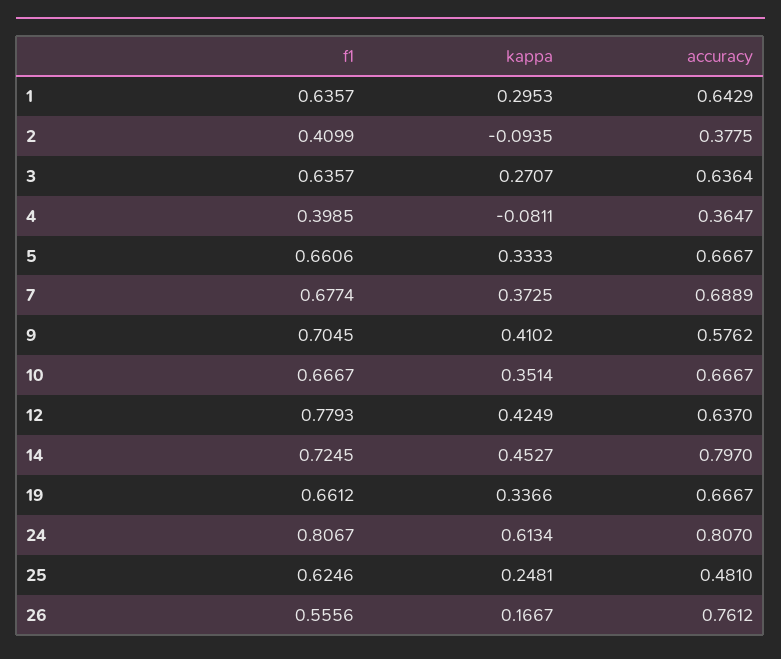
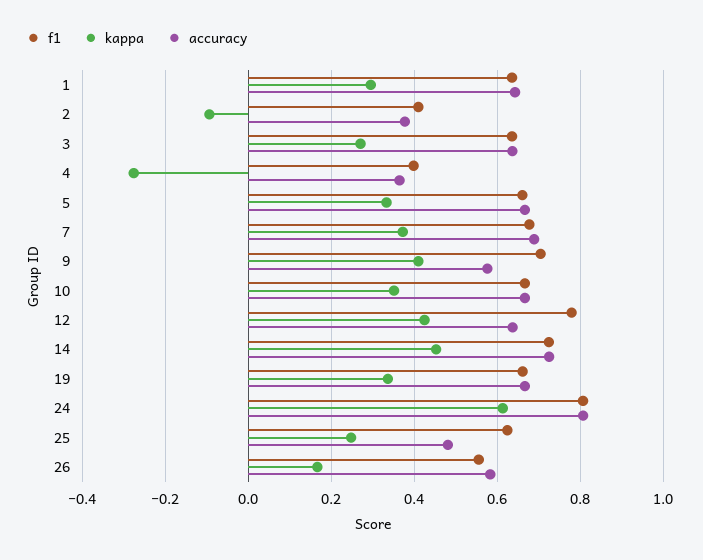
kappa, 4: -0.0811 -> -0.28
accuracy, 14: 0.797 -> 0.72
accuracy, 26: 0.7612 -> 0.58

